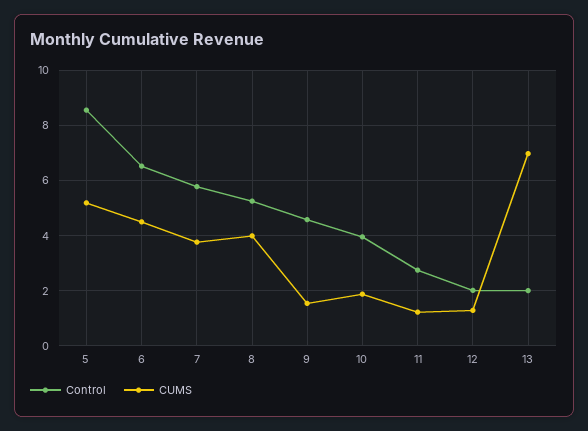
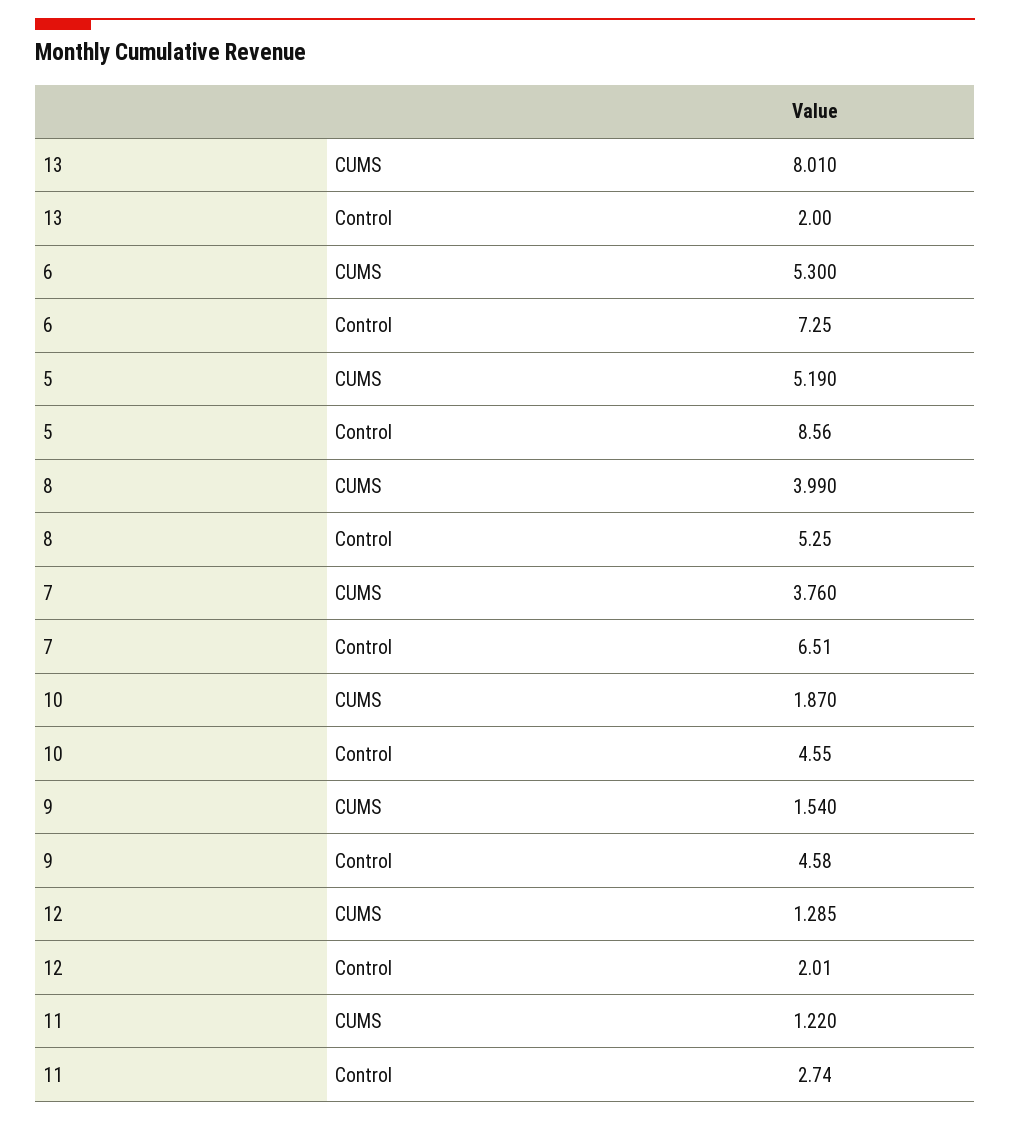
Control, 6: 6.5 -> 7.25
CUMS, 6: 4.5 -> 5.3
Control, 7: 5.75 -> 6.51
Control, 10: 4 -> 4.55
CUMS, 13: 7 -> 8.01

